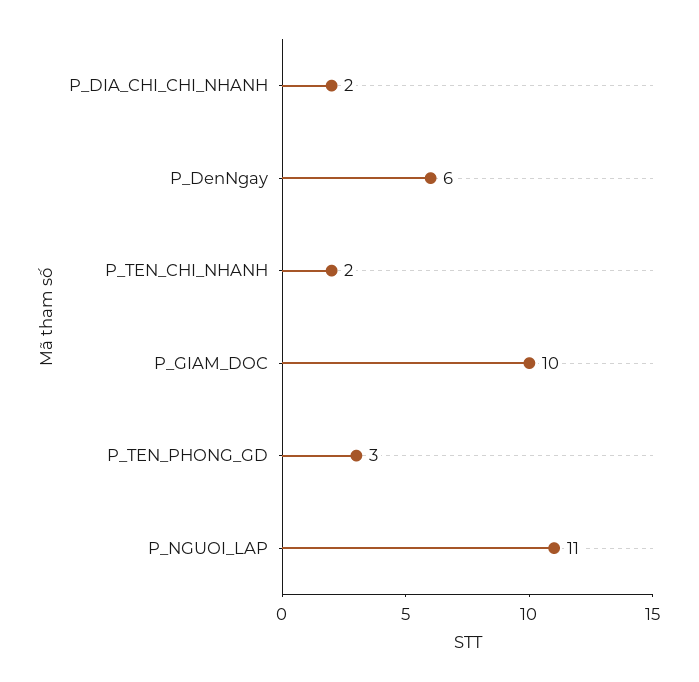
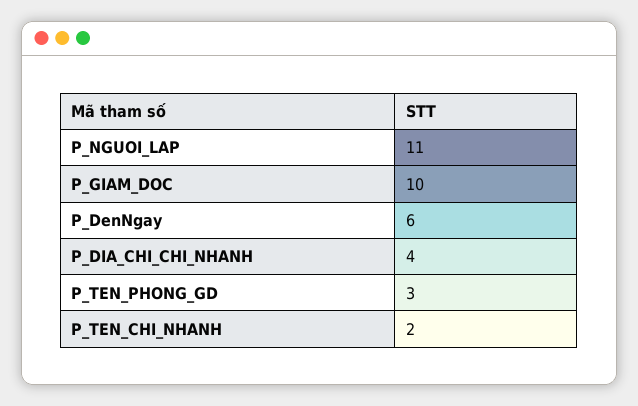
P_DIA_CHI_CHI_NHANH: 2 -> 4

